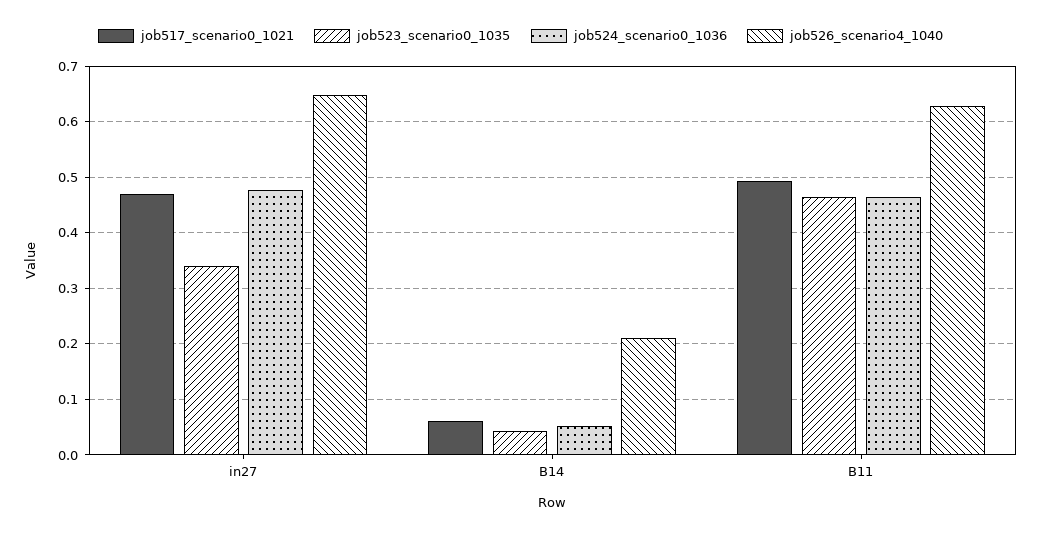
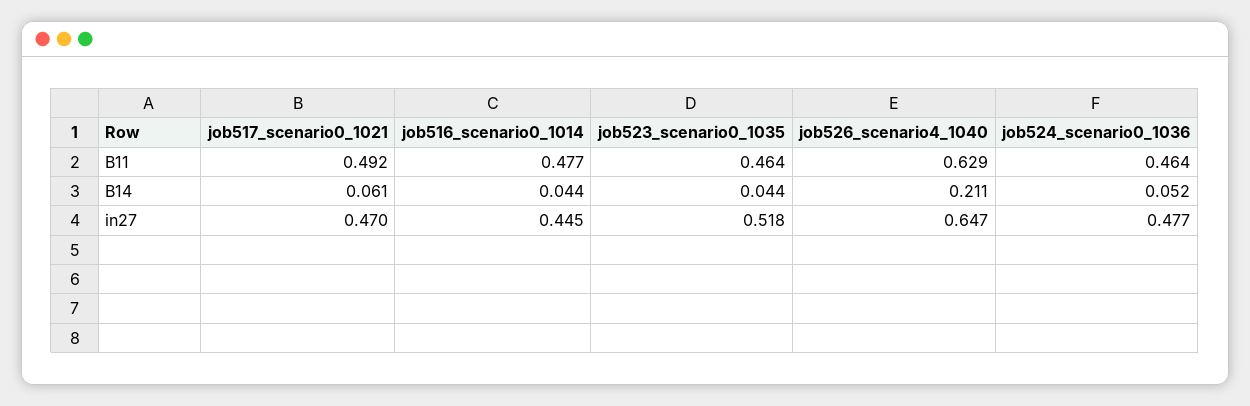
job523_scenario0_1035, in27: 0.34 -> 0.518
job516_scenario0_1014, B11: none -> 0.477
job516_scenario0_1014, B14: none -> 0.044
job516_scenario0_1014, in27: none -> 0.445

